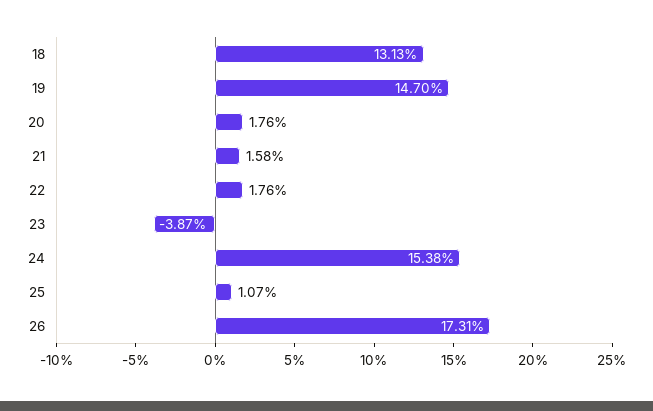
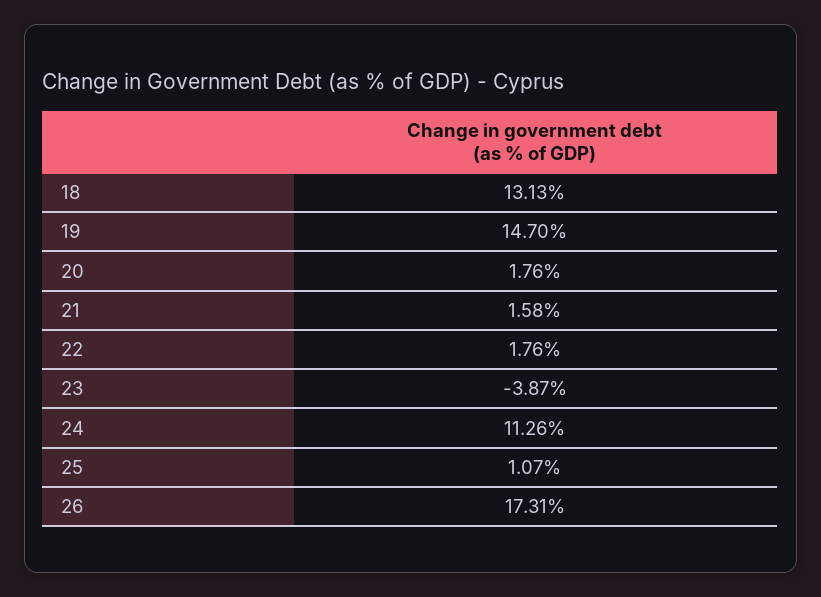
24: 15.38 -> 11.26

